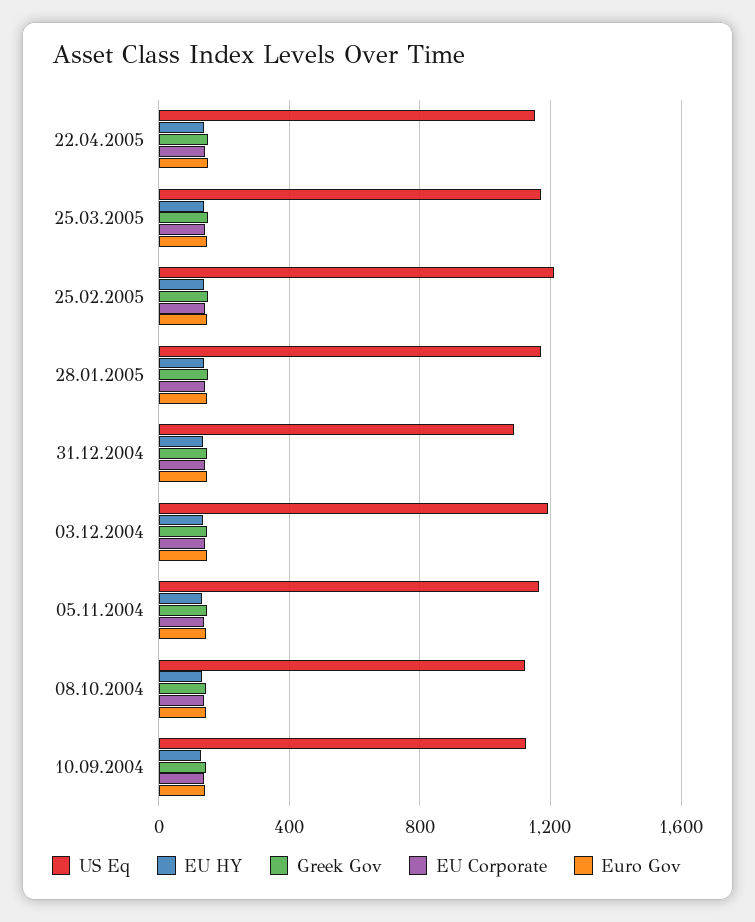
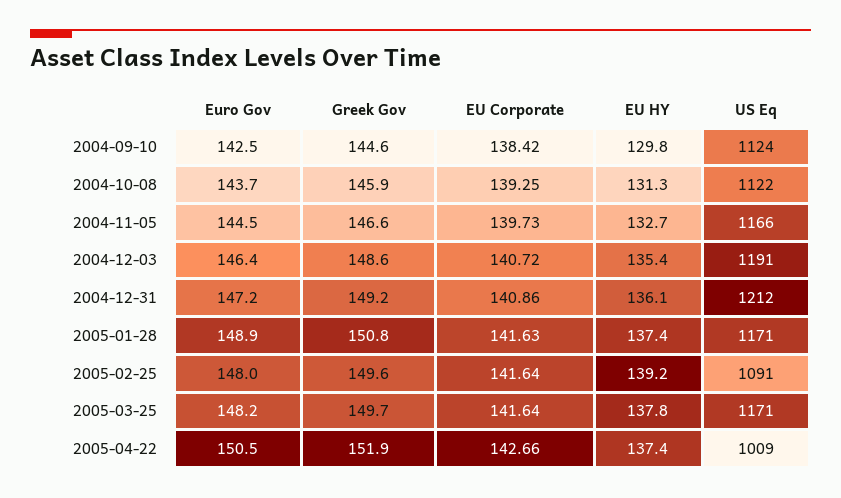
US Eq, 22.04.2005: 1150 -> 1009
US Eq, 25.02.2005: 1200 -> 1091
US Eq, 31.12.2004: 1100 -> 1212

